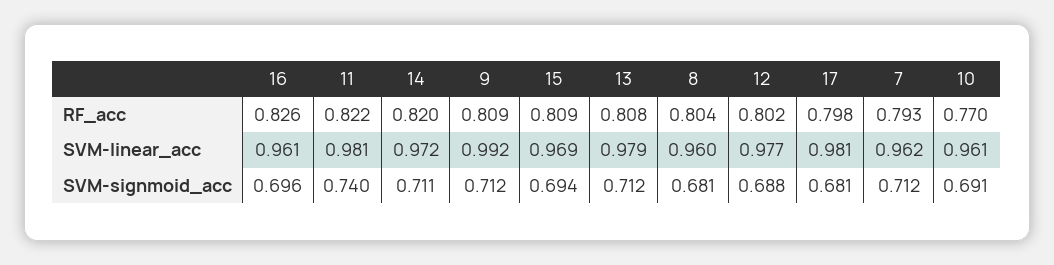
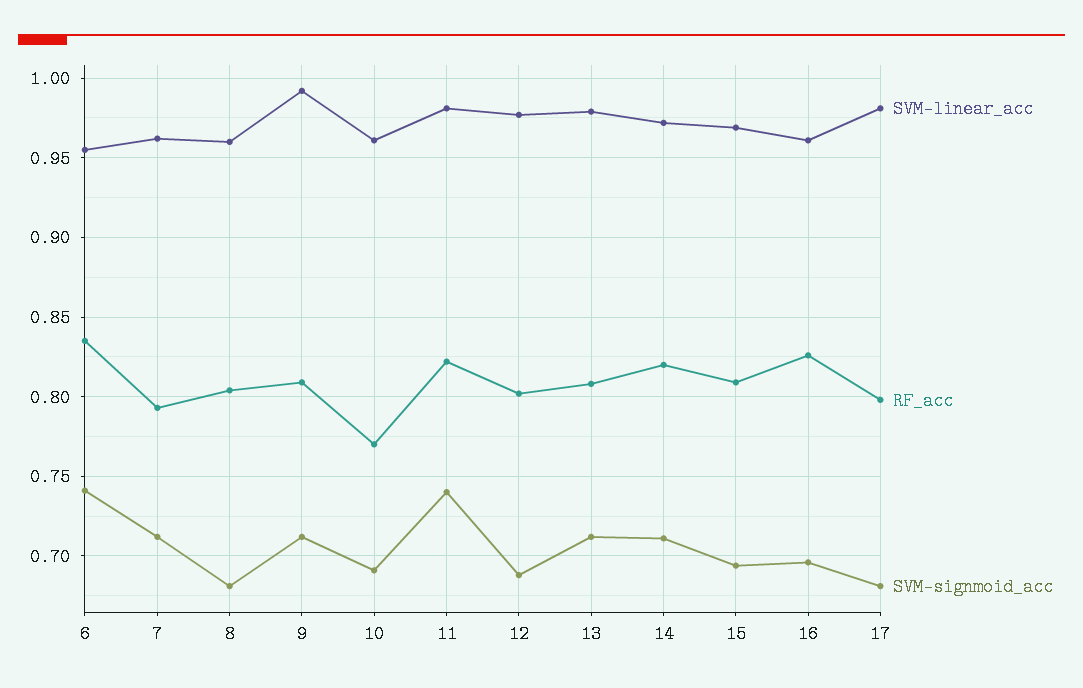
SVM-linear_acc, 6: none -> 0.955
RF_acc, 6: none -> 0.835
SVM-signmoid_acc, 6: none -> 0.74

